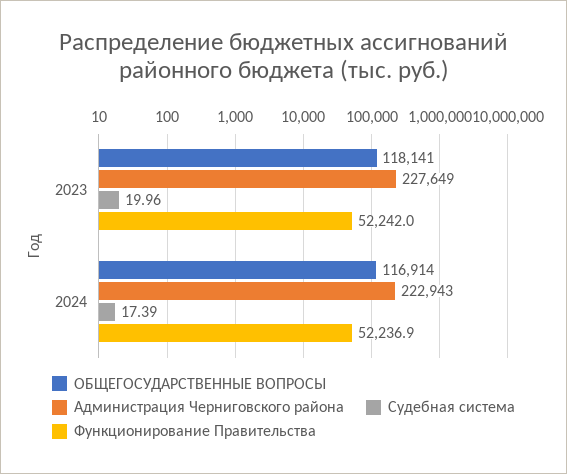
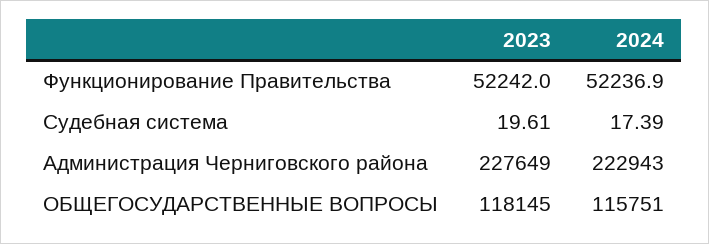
ОБЩЕГОСУДАРСТВЕННЫЕ ВОПРОСЫ, 2023: 118141 -> 118145
Судебная система, 2023: 19.96 -> 19.61
ОБЩЕГОСУДАРСТВЕННЫЕ ВОПРОСЫ, 2024: 116914 -> 115751

